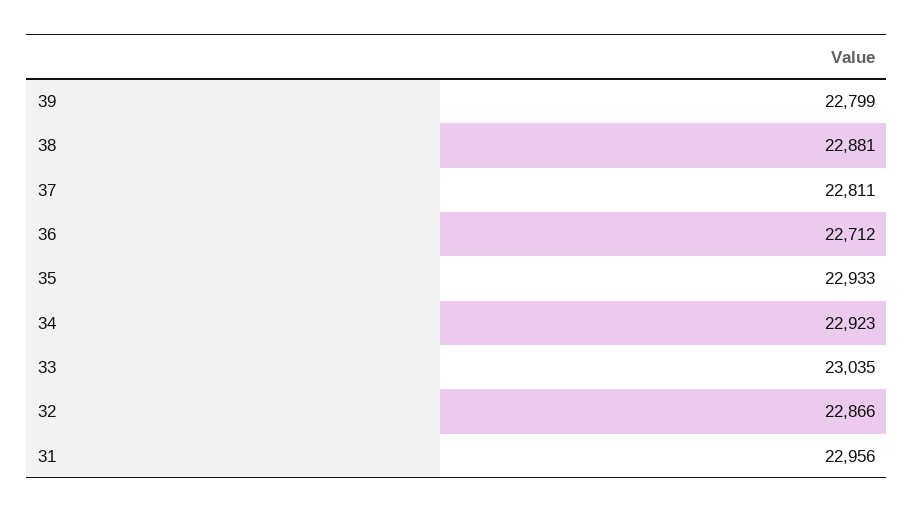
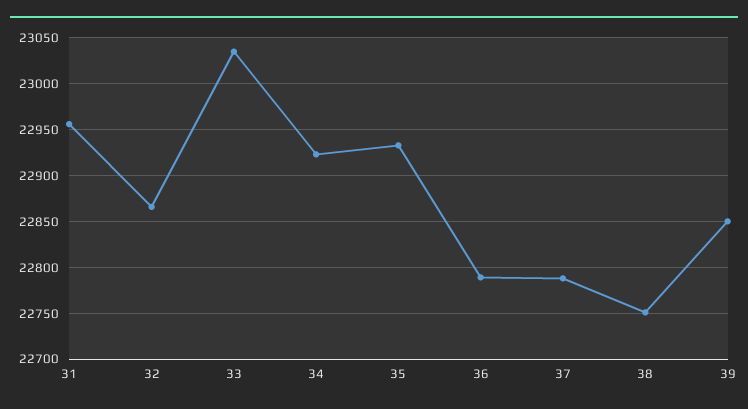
39: 22799 -> 22850
38: 22881 -> 22750
37: 22811 -> 22790
36: 22712 -> 22790

